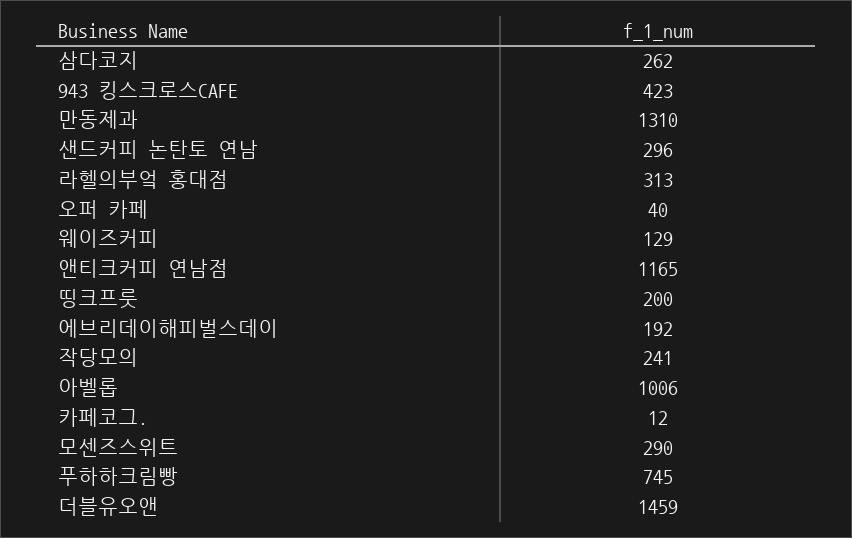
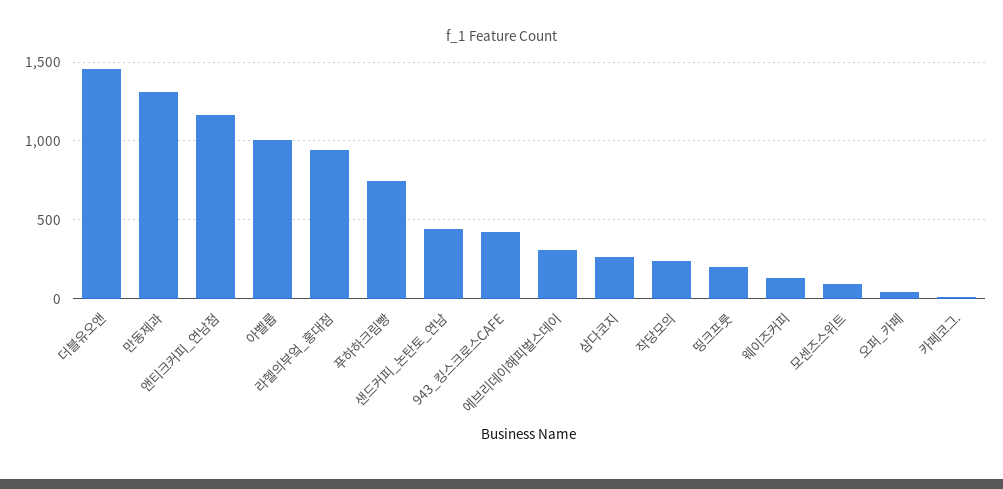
샌드커피 논탄토 연남: 296 -> 450
라헬의부엌 홍대점: 313 -> 950
에브리데이해피벌스데이: 192 -> 300
모센즈스위트: 290 -> 100

